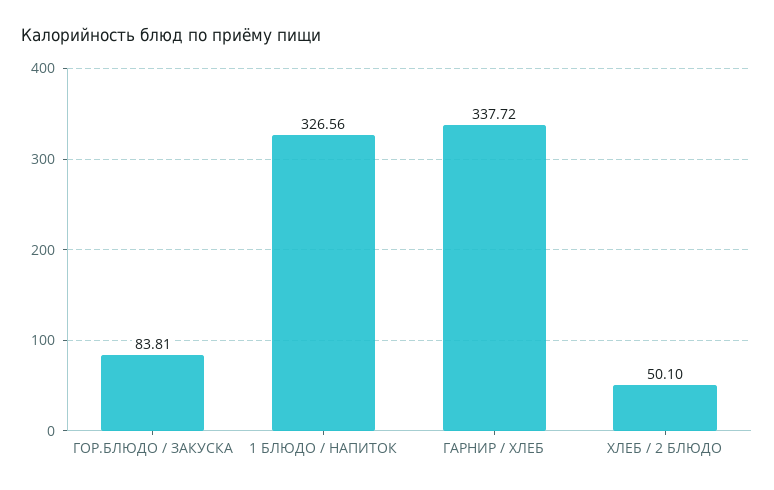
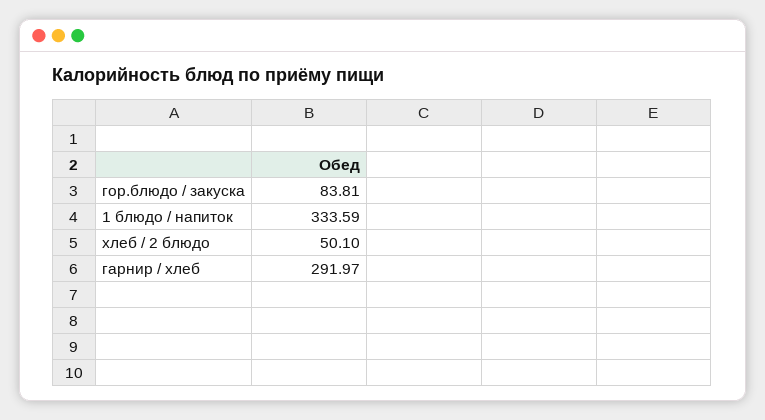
1 БЛЮДО / НАПИТОК: 326.56 -> 333.59
ГАРНИР / ХЛЕБ: 337.72 -> 291.97

